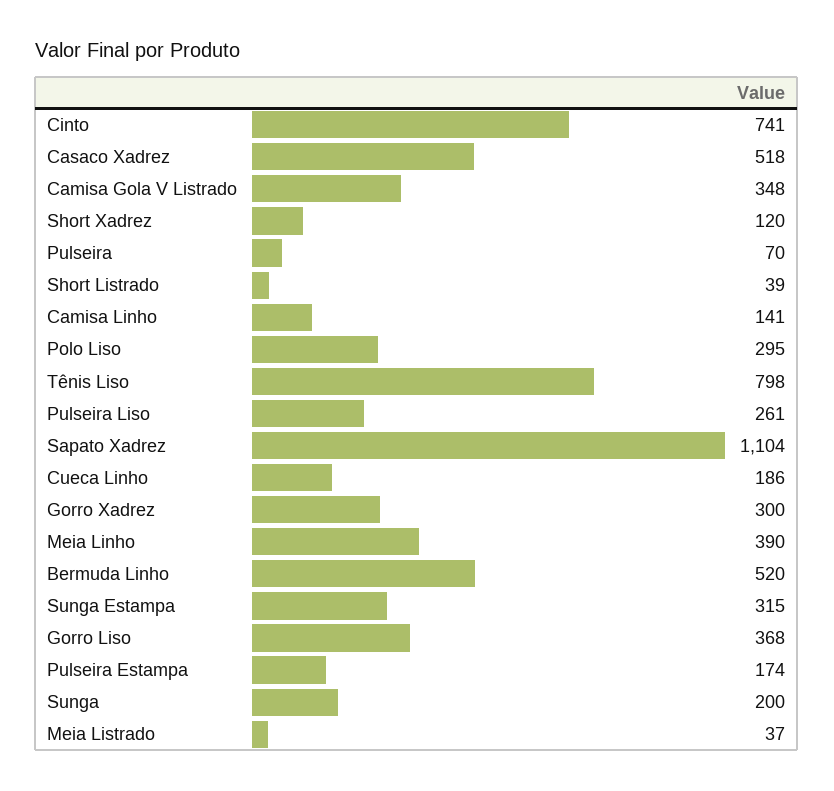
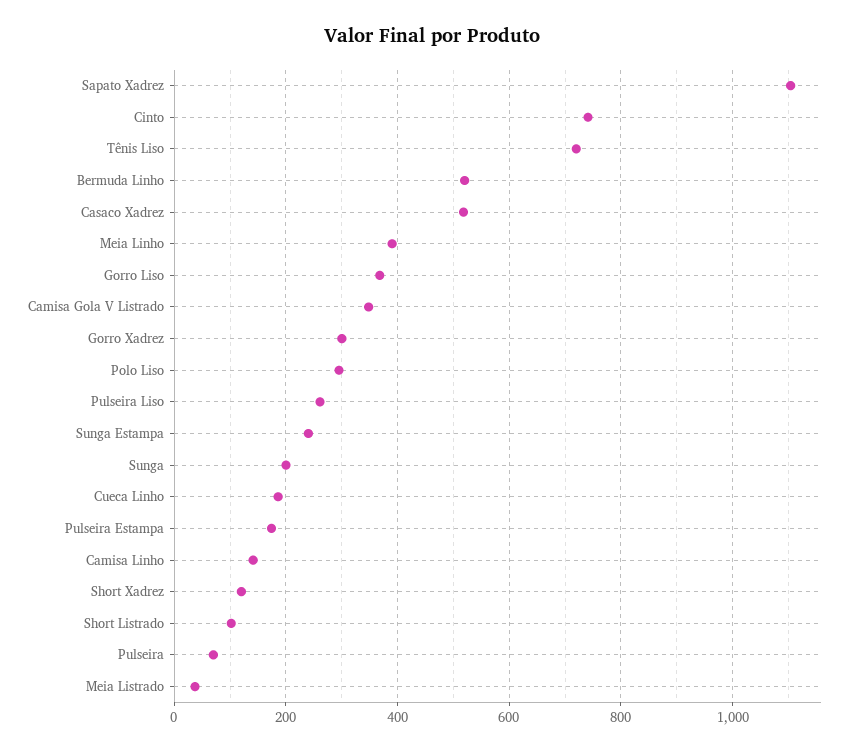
Short Listrado: 39 -> 100
Tênis Liso: 798 -> 720
Sunga Estampa: 315 -> 240

